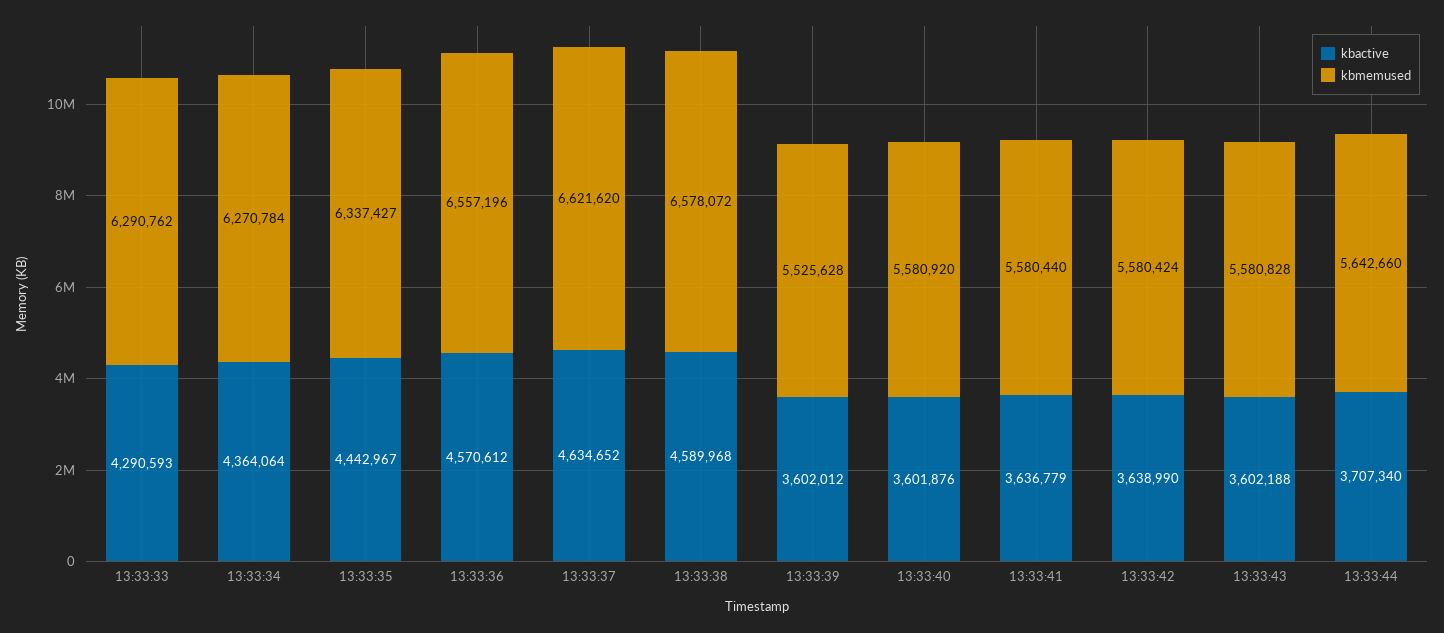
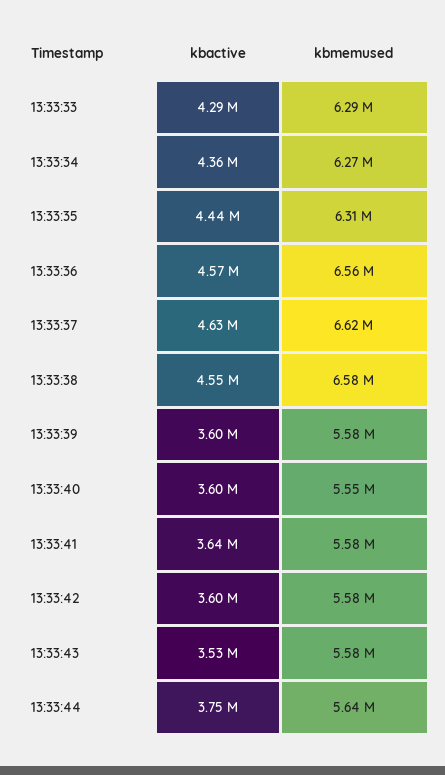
kbmemused, 13:33:35: 6337427 -> 6310000
kbactive, 13:33:38: 4589968 -> 4550000
kbmemused, 13:33:39: 5525628 -> 5580000
kbmemused, 13:33:40: 5580920 -> 5550000
kbactive, 13:33:42: 3638990 -> 3600000
kbactive, 13:33:43: 3602188 -> 3530000
kbactive, 13:33:44: 3707340 -> 3750000

